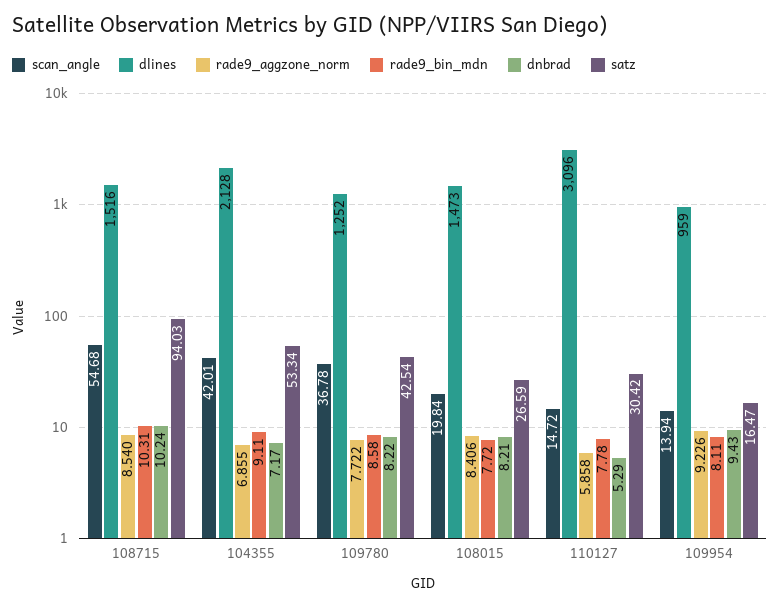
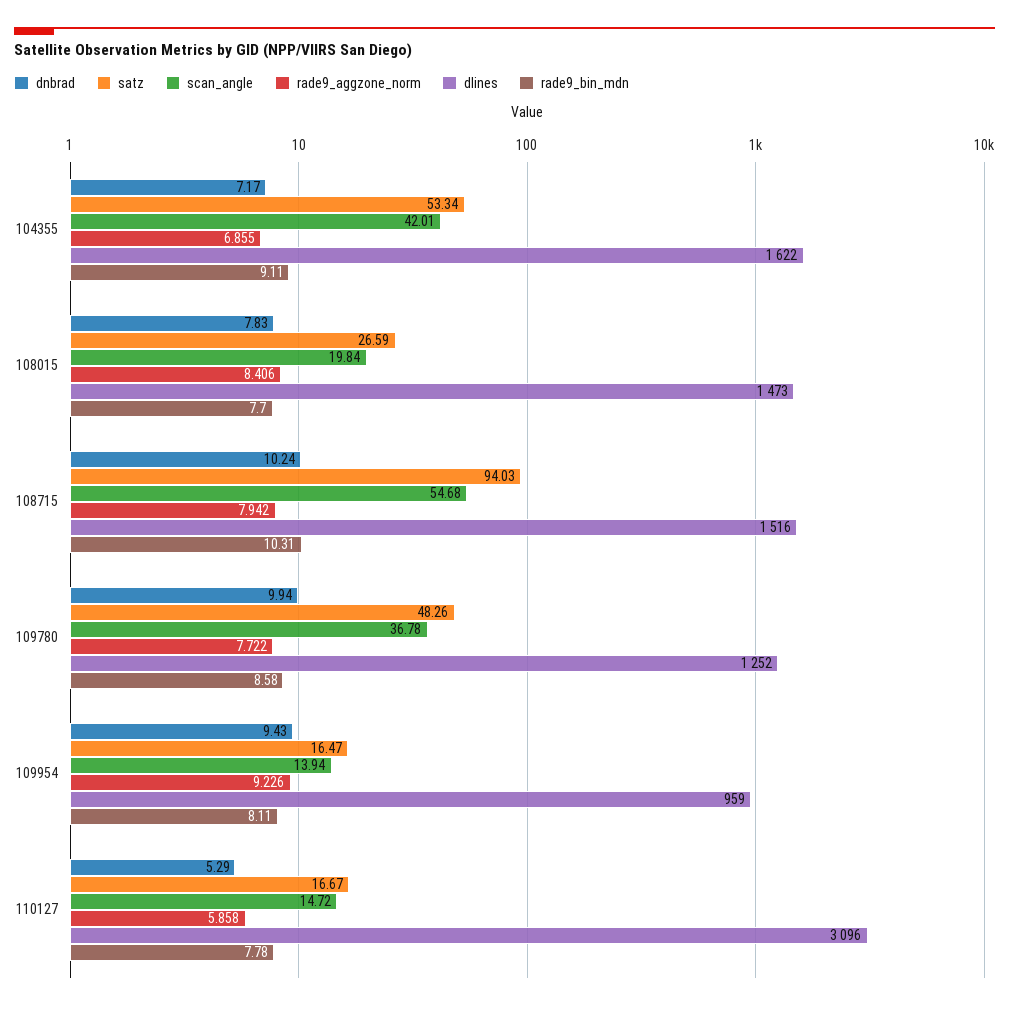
rade9_aggzone_norm, 108715: 8.54 -> 7.942
dlines, 104355: 2128 -> 1622
dnbrad, 109780: 8.22 -> 9.94
satz, 109780: 42.54 -> 48.26
rade9_bin_mdn, 108015: 7.72 -> 7.7
dnbrad, 108015: 8.21 -> 7.83
satz, 110127: 30.42 -> 16.67

